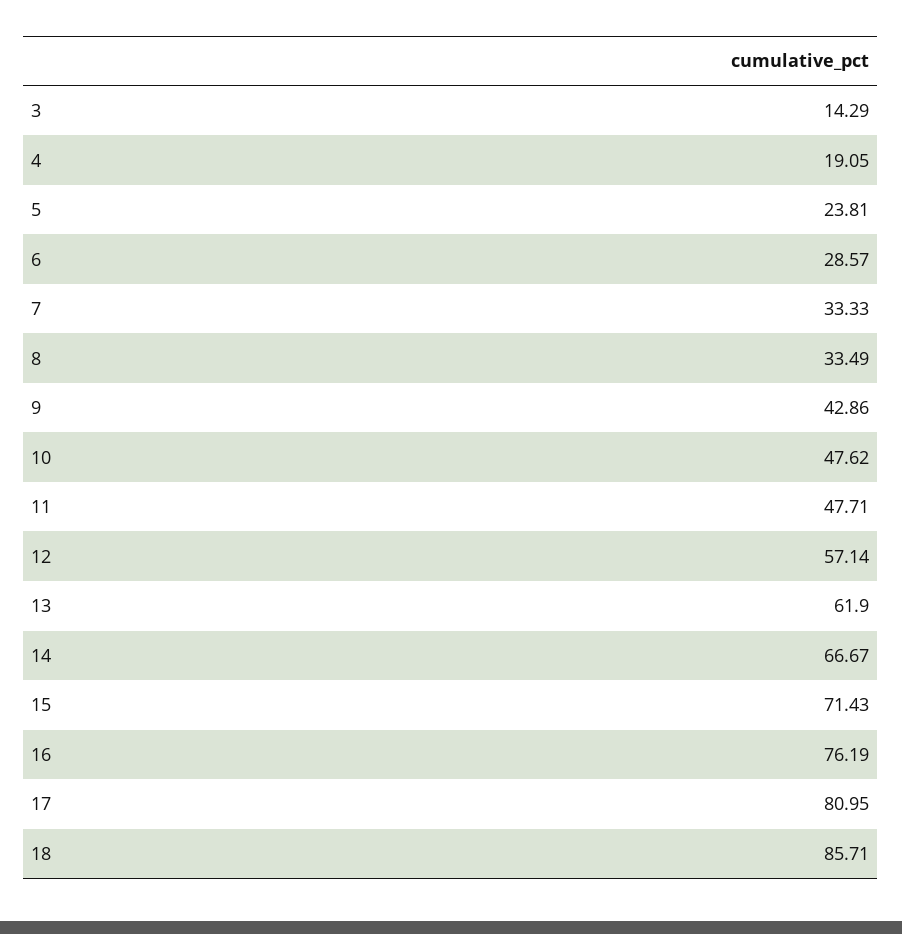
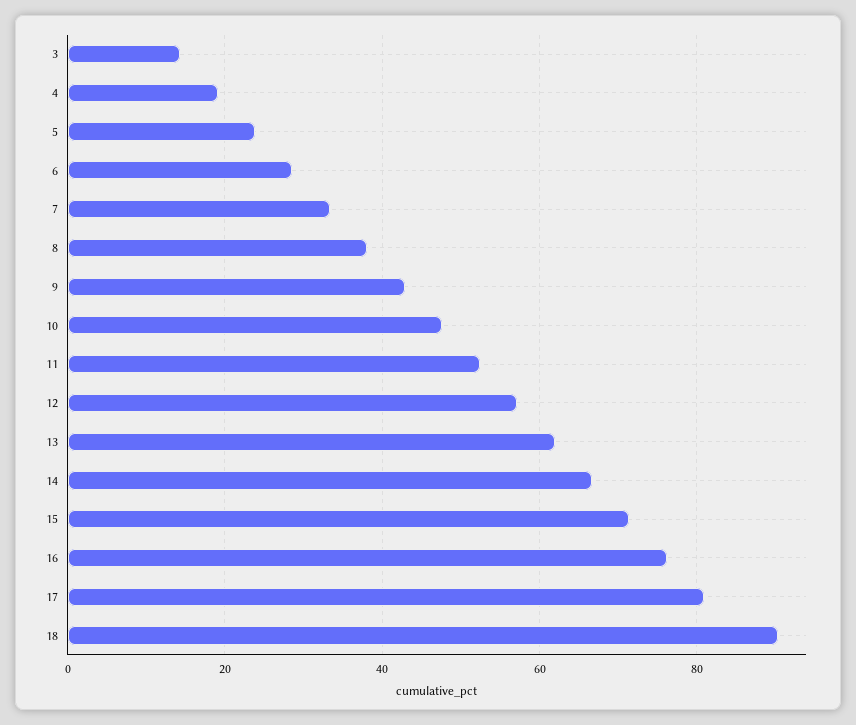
8: 33.49 -> 38
11: 47.71 -> 52
18: 85.71 -> 90

